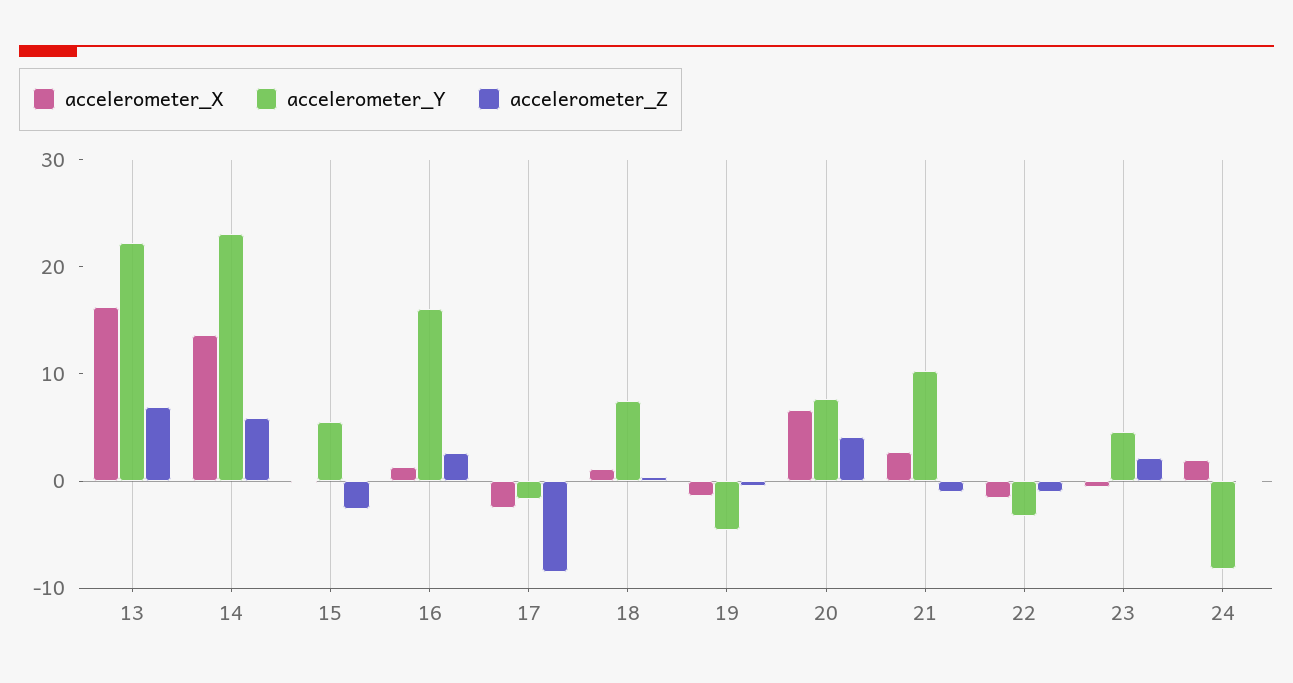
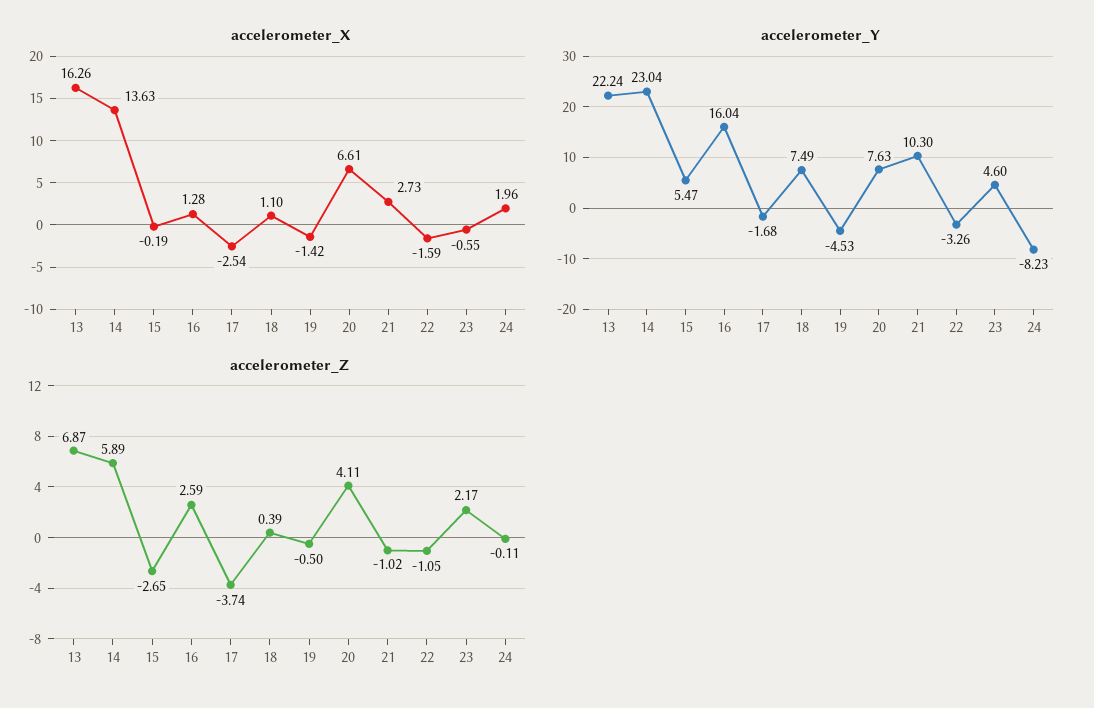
accelerometer_Z, 17: -8 -> -3.74

